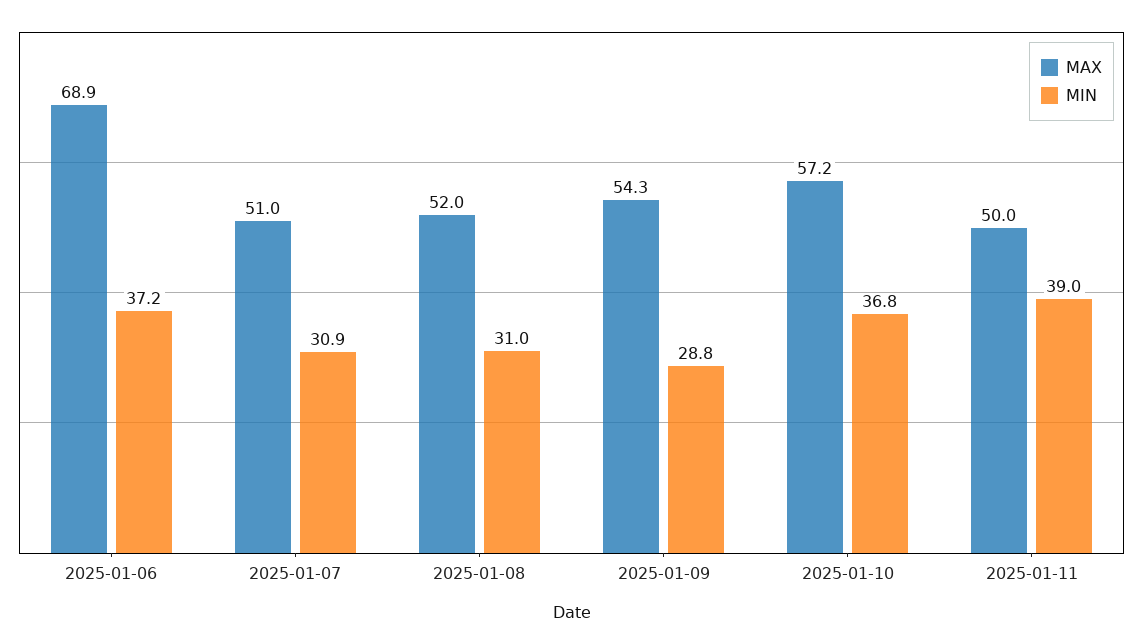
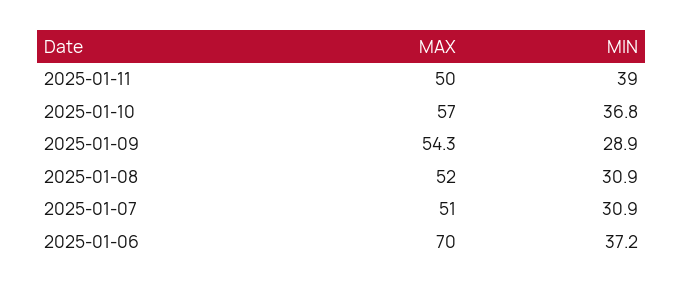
MAX, 2025-01-06: 68.9 -> 70
MIN, 2025-01-08: 31 -> 30.9
MIN, 2025-01-09: 28.8 -> 28.9
MAX, 2025-01-10: 57.2 -> 57

